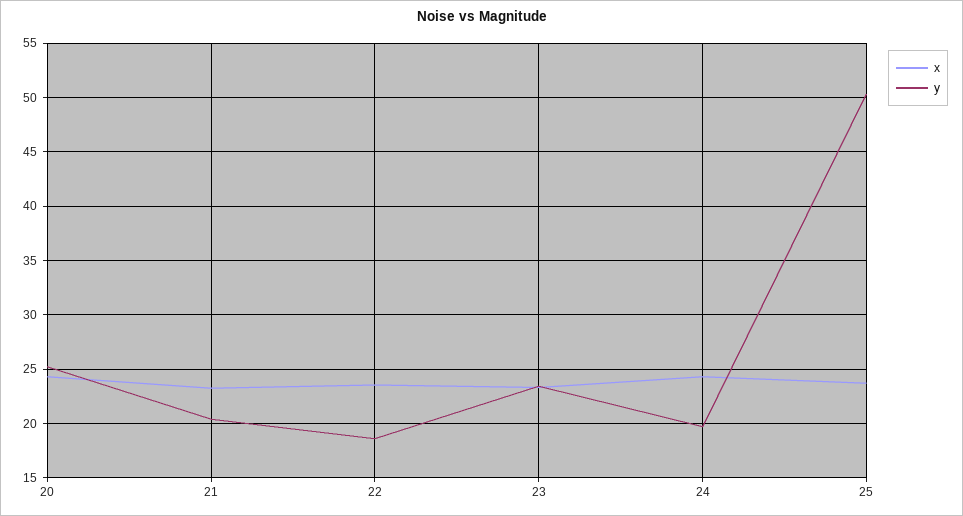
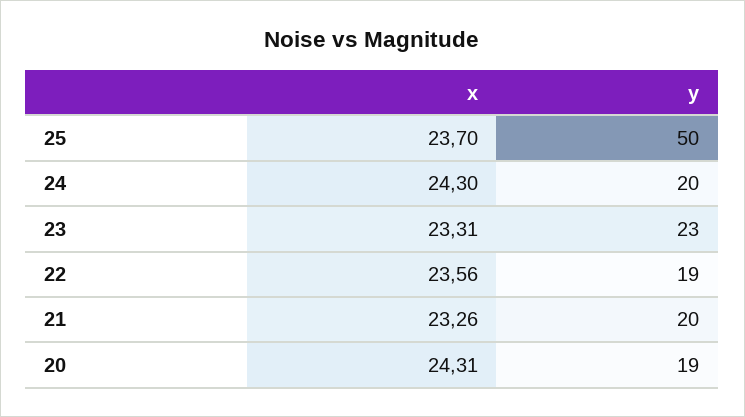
y, 20: 25 -> 19

